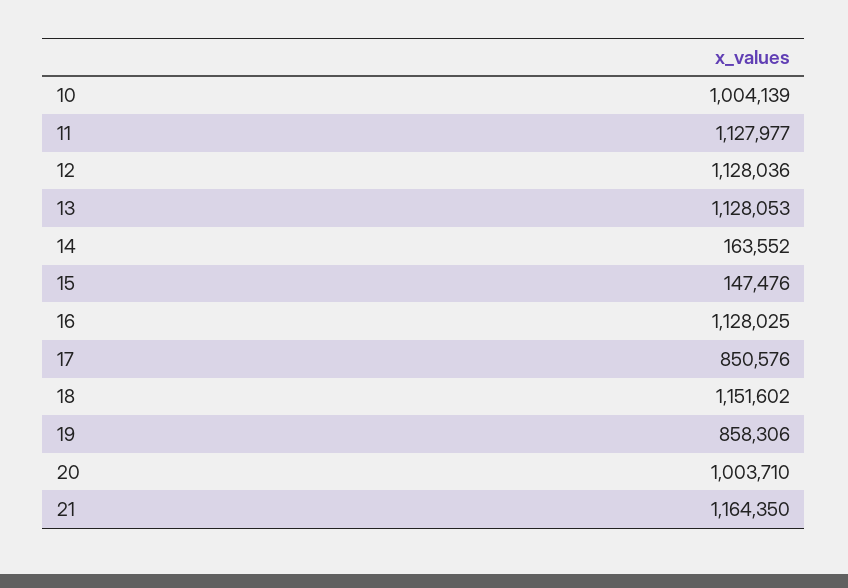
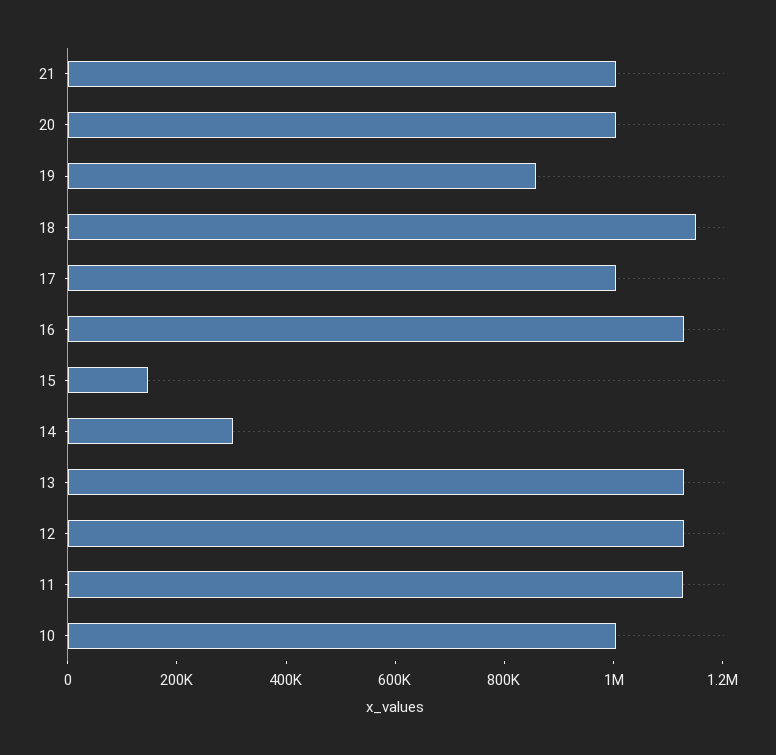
14: 163552 -> 300000
17: 850576 -> 1000000
21: 1164350 -> 1000000

